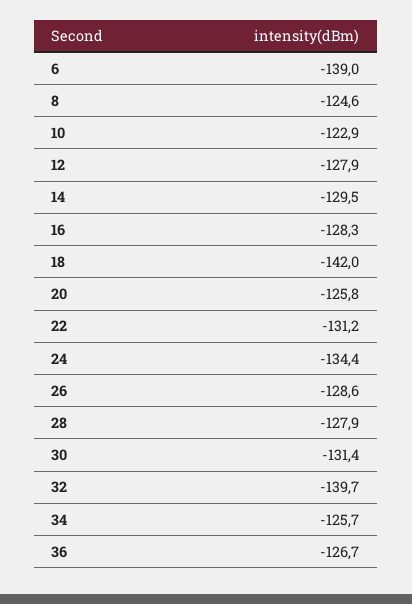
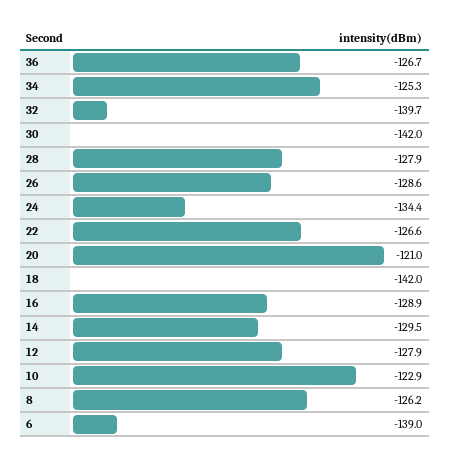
8: -124.6 -> -126.2
16: -128.3 -> -128.9
20: -125.8 -> -121
22: -131.2 -> -126.6
30: -131.4 -> -142
34: -125.7 -> -125.3

